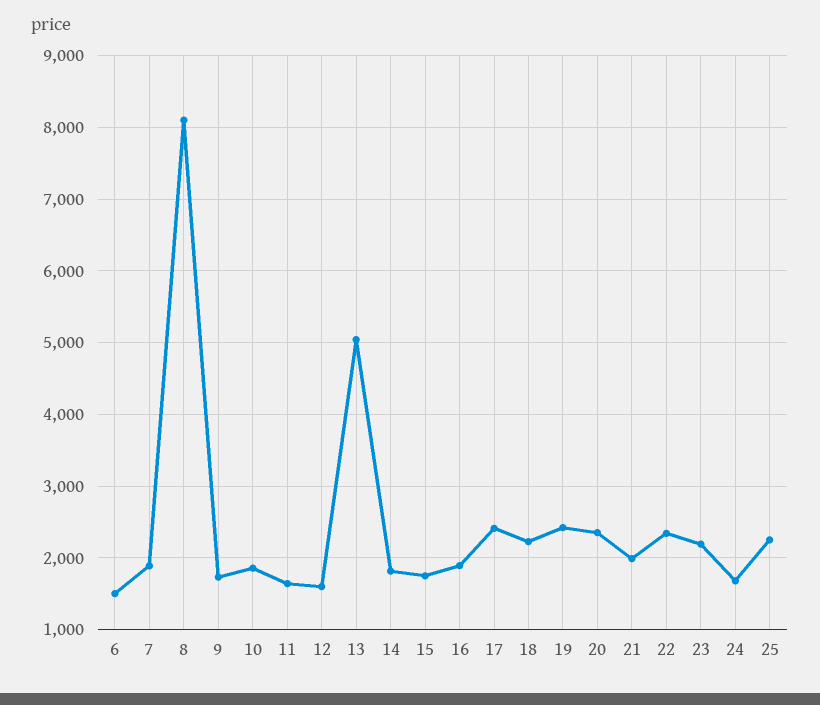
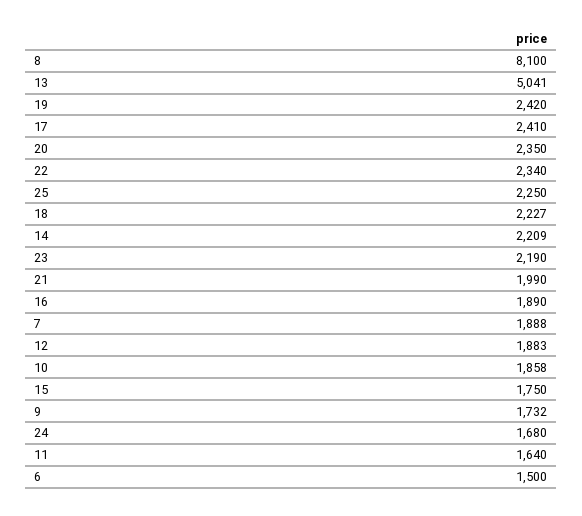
12: 1600 -> 1883
14: 1800 -> 2209

